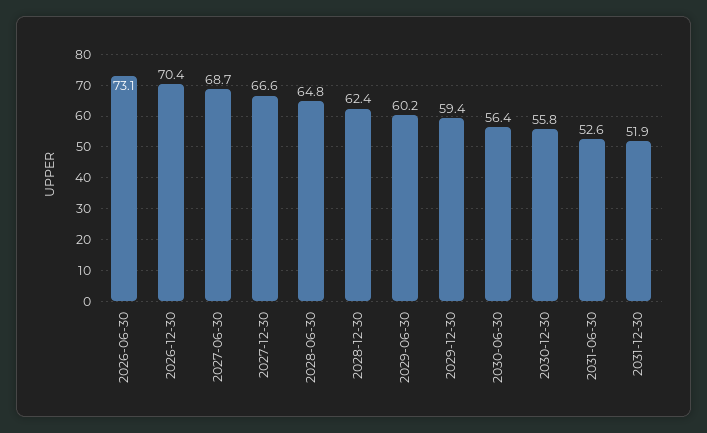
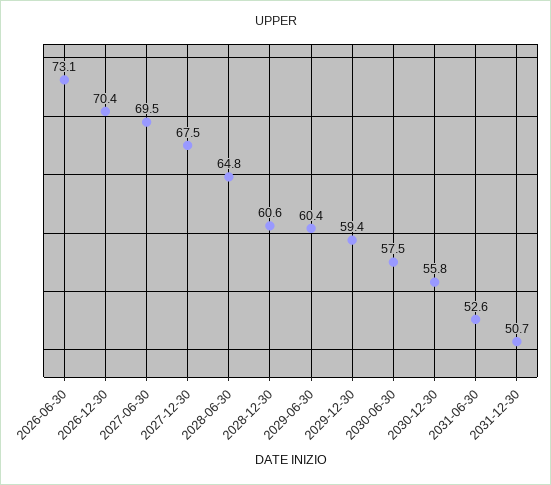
2027-06-30: 68.7 -> 69.5
2027-12-30: 66.6 -> 67.5
2028-12-30: 62.4 -> 60.6
2029-06-30: 60.2 -> 60.4
2030-06-30: 56.4 -> 57.5
2031-12-30: 51.9 -> 50.7

